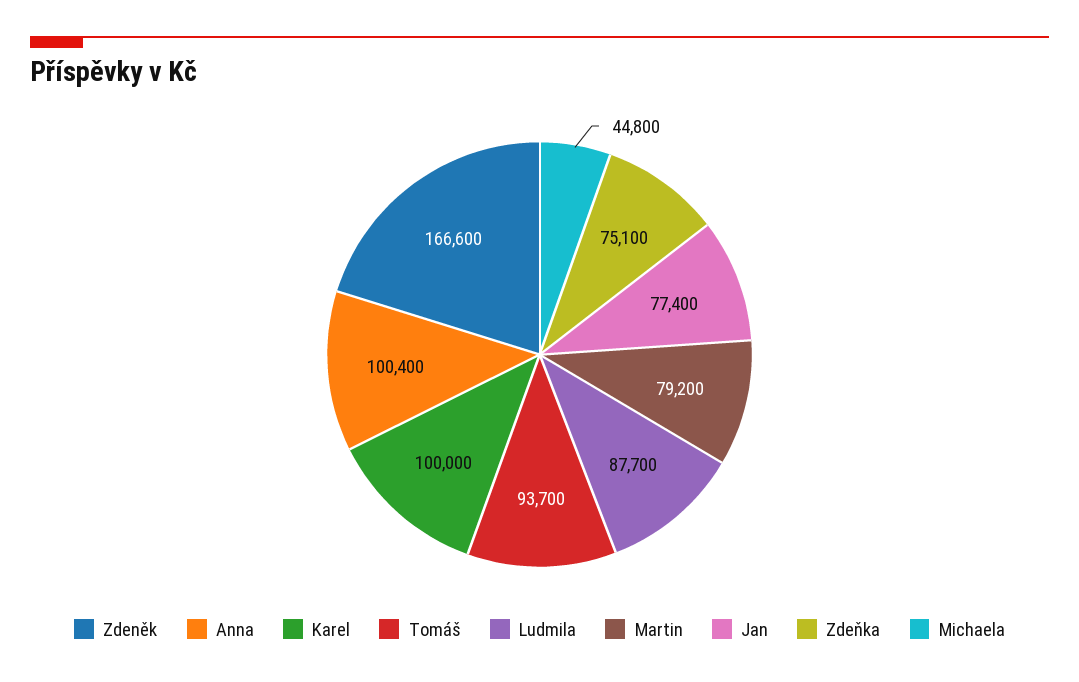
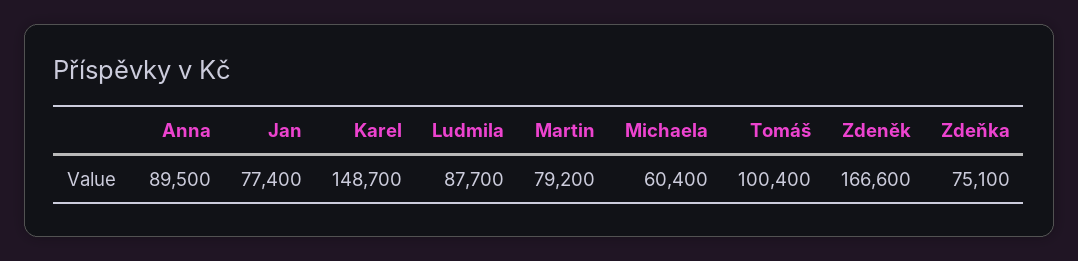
Anna: 100400 -> 89500
Karel: 100000 -> 148700
Tomáš: 93700 -> 100400
Michaela: 44800 -> 60400

